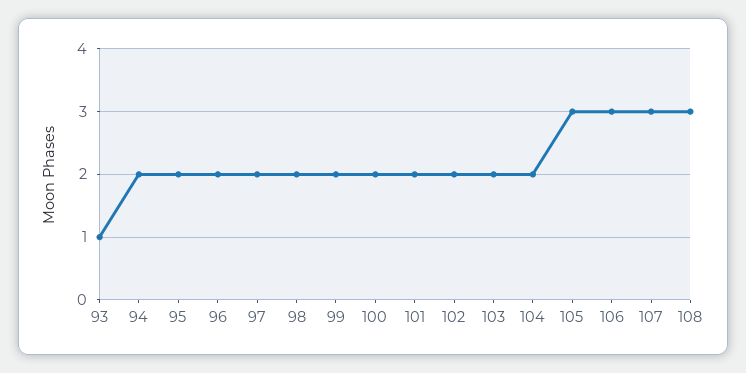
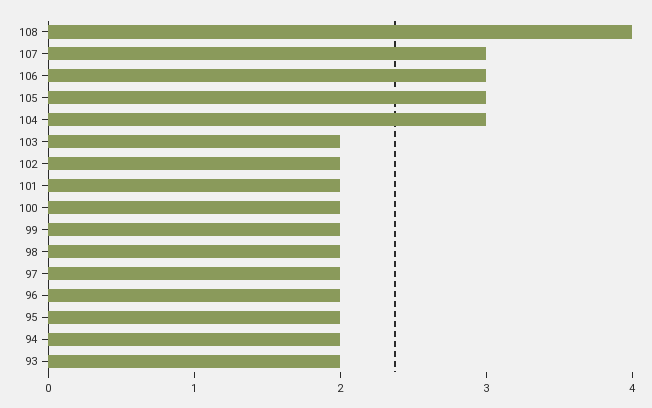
93: 1 -> 2
104: 2 -> 3
108: 3 -> 4

